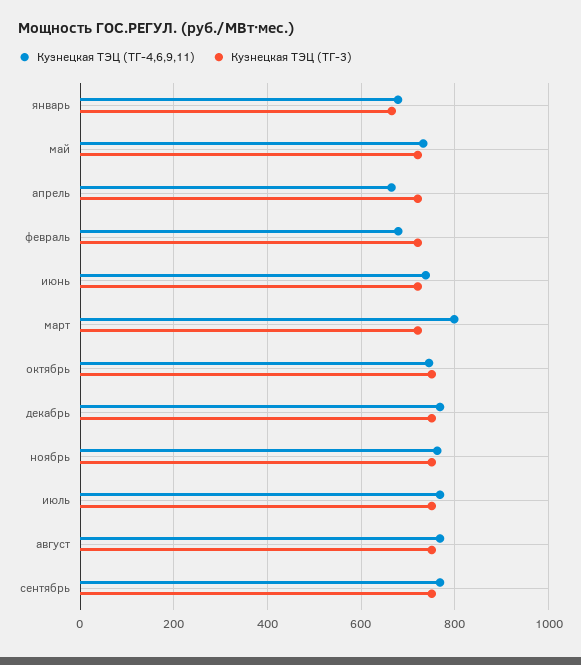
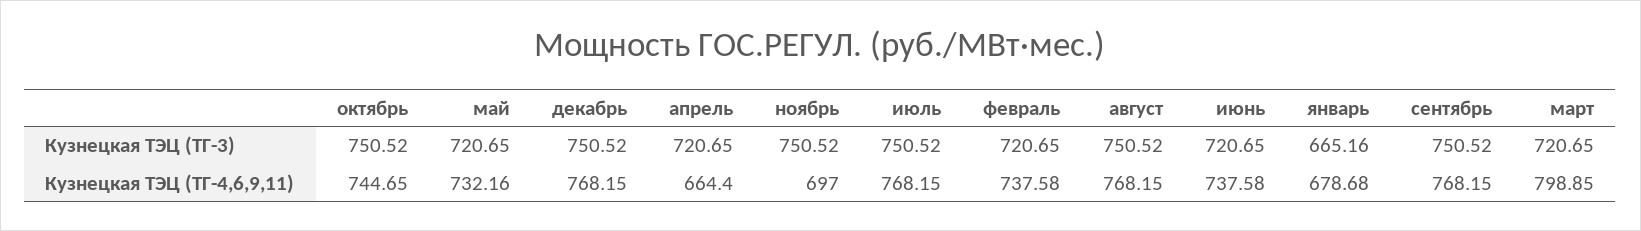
Кузнецкая ТЭЦ (ТГ-4,6,9,11), февраль: 680 -> 737.58
Кузнецкая ТЭЦ (ТГ-4,6,9,11), ноябрь: 760 -> 697

